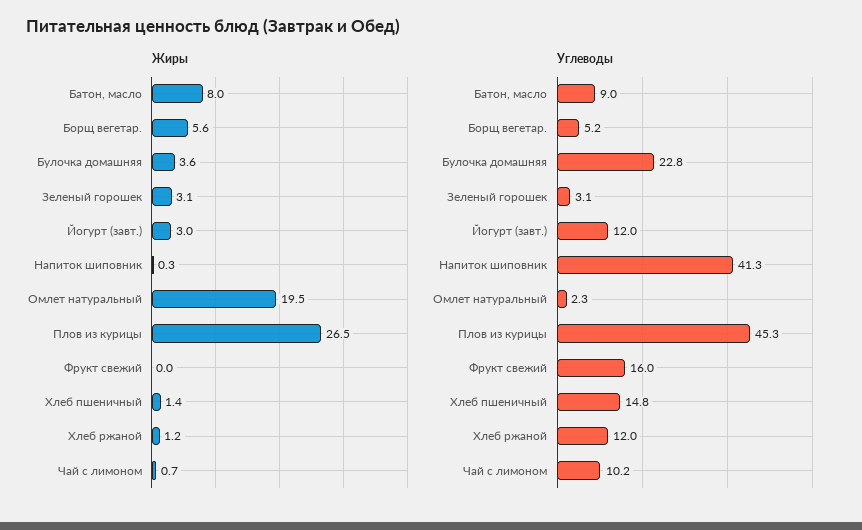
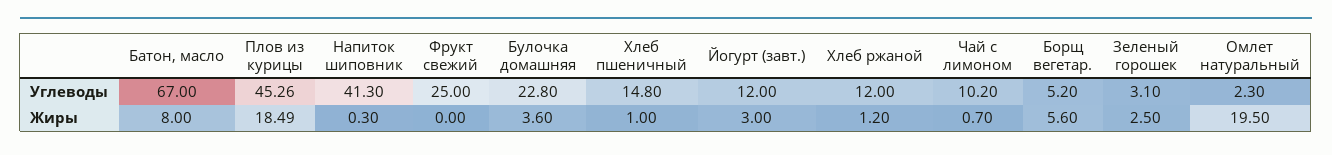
Жиры, Зеленый горошек: 3.1 -> 2.5
Жиры, Плов из курицы: 26.5 -> 18.49
Жиры, Хлеб пшеничный: 1.4 -> 1
Углеводы, Батон, масло: 9 -> 67
Углеводы, Фрукт свежий: 16 -> 25

